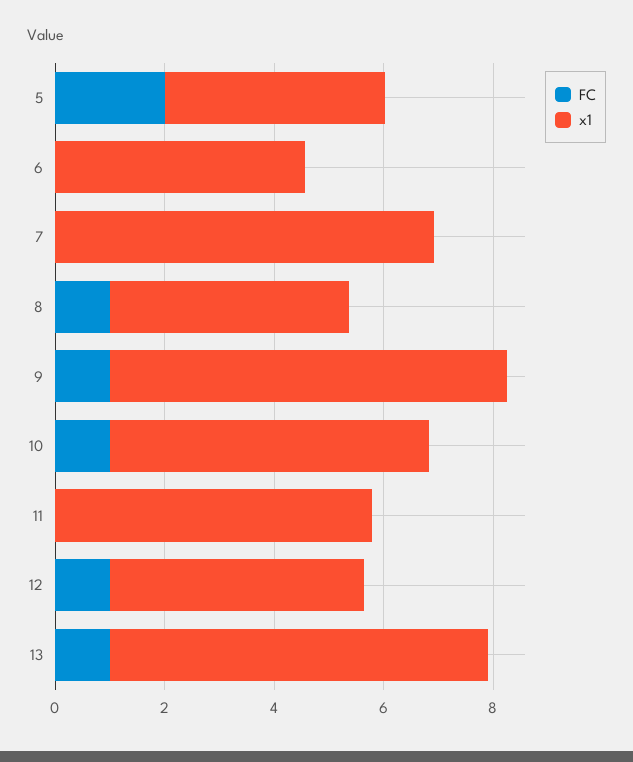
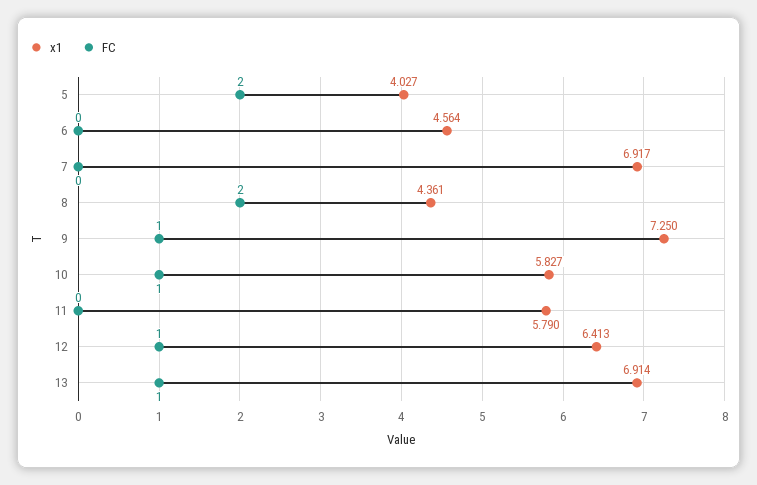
FC, 8: 1 -> 2
x1, 12: 4.5 -> 6.413

